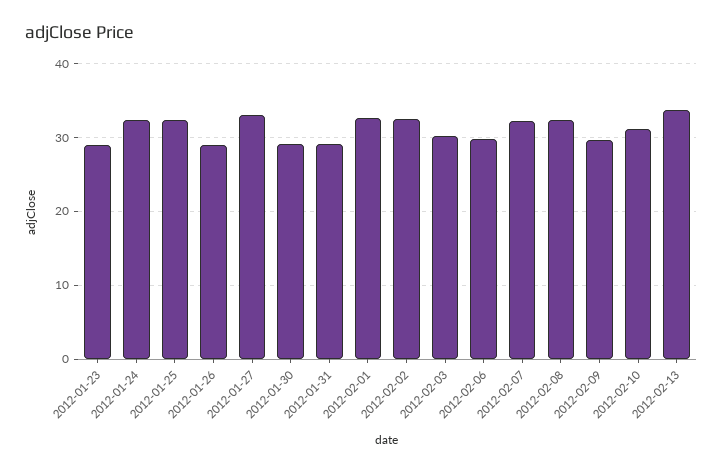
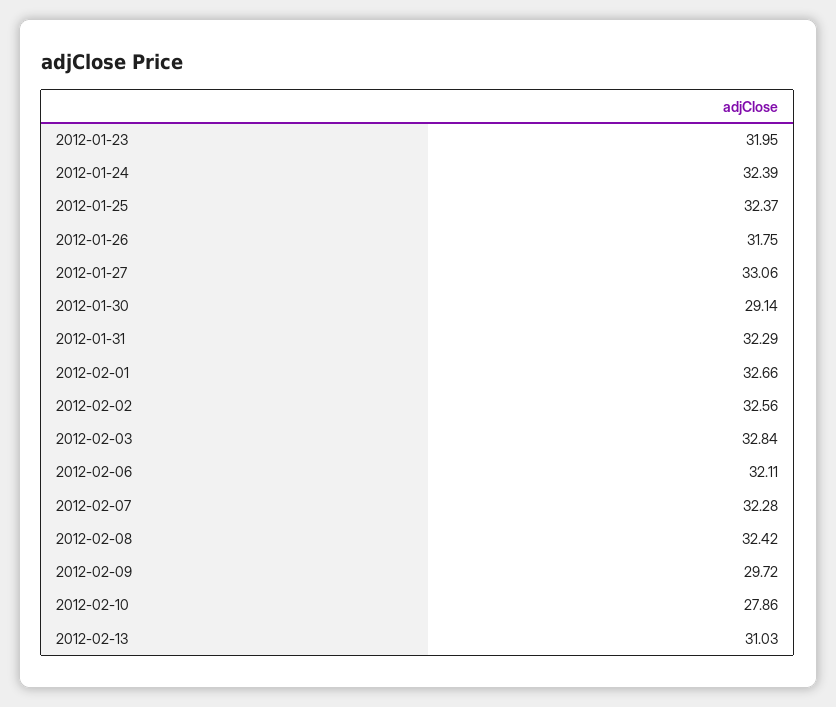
2012-01-23: 29 -> 31.95
2012-01-26: 29 -> 31.75
2012-01-31: 29 -> 32.29
2012-02-03: 30 -> 32.84
2012-02-06: 30 -> 32.11
2012-02-10: 31 -> 27.86
2012-02-13: 34 -> 31.03

